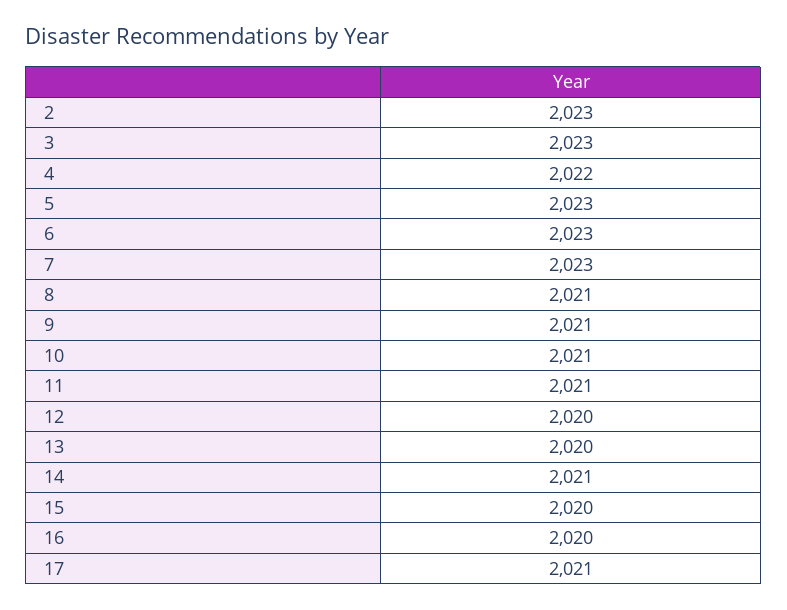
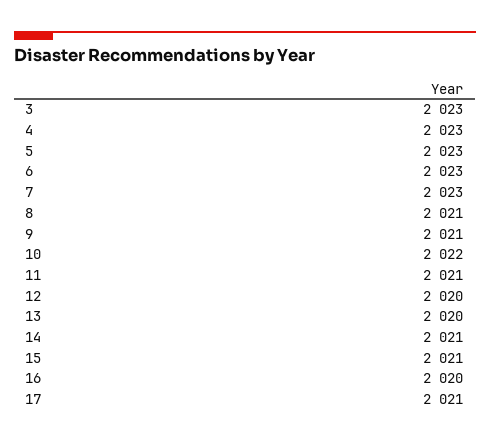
2: 2023 -> none
4: 2022 -> 2023
10: 2021 -> 2022
15: 2020 -> 2021

